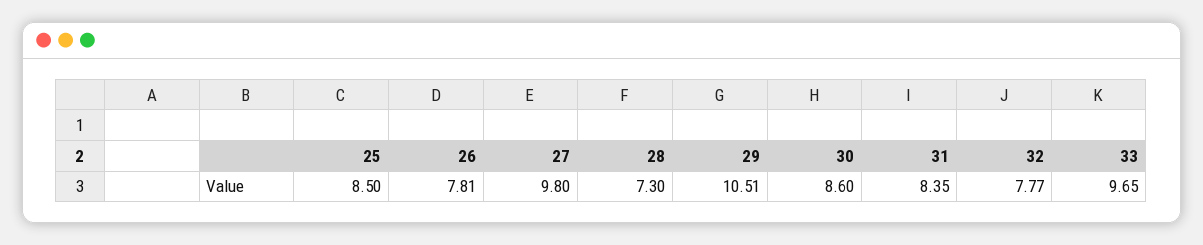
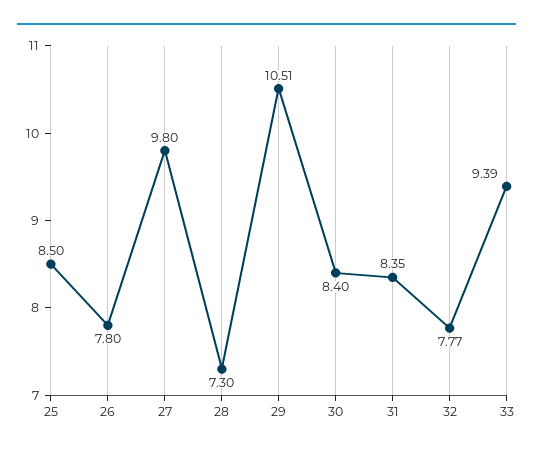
26: 7.81 -> 7.8
30: 8.6 -> 8.4
33: 9.65 -> 9.39

